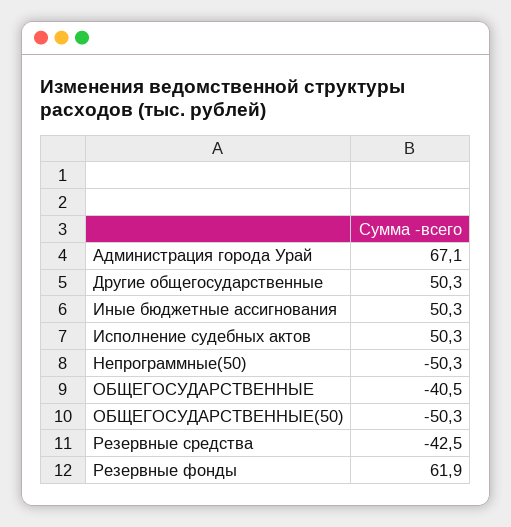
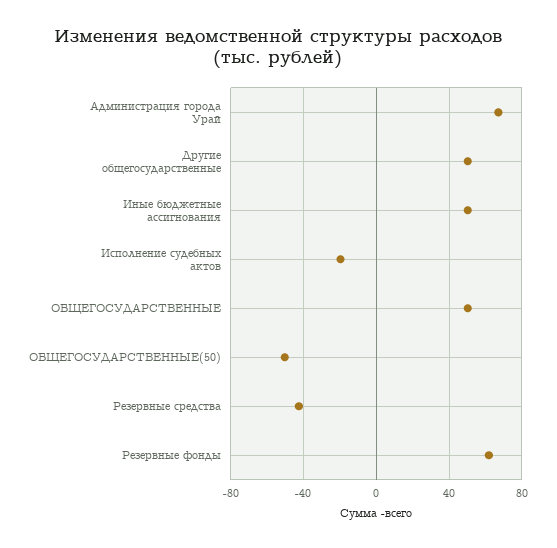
Исполнение судебных актов: 50.3 -> -20
Непрограммные(50): -50.3 -> none
ОБЩЕГОСУДАРСТВЕННЫЕ: -40.5 -> 50

